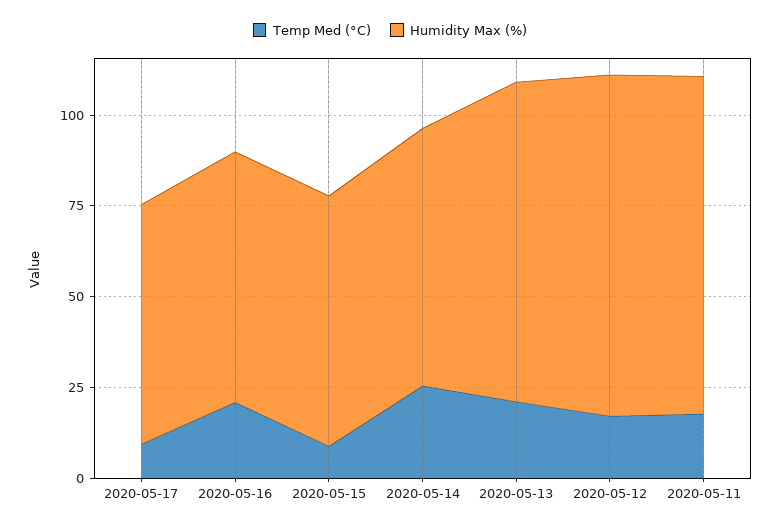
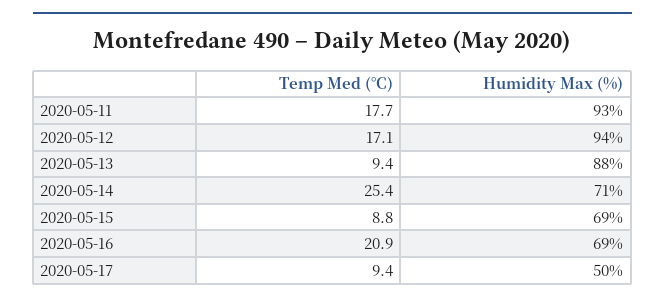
Humidity Max (%), 2020-05-17: 65 -> 50
Temp Med (°C), 2020-05-13: 20 -> 9.4

